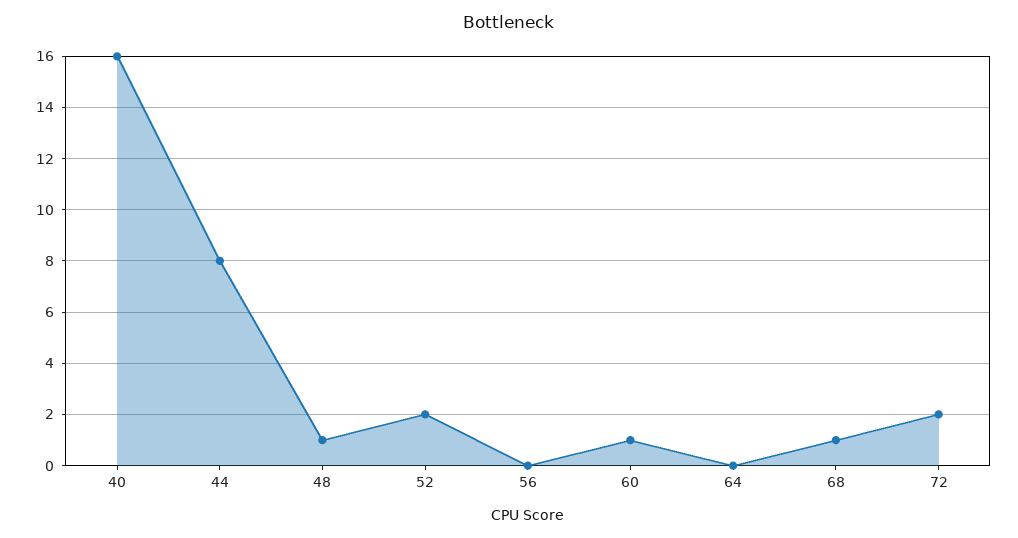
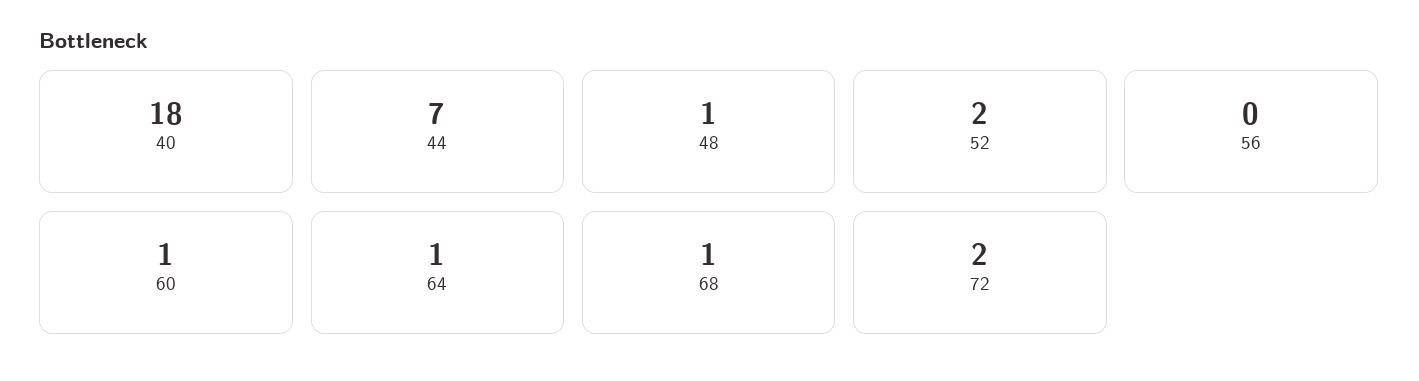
40: 16 -> 18
44: 8 -> 7
64: 0 -> 1

